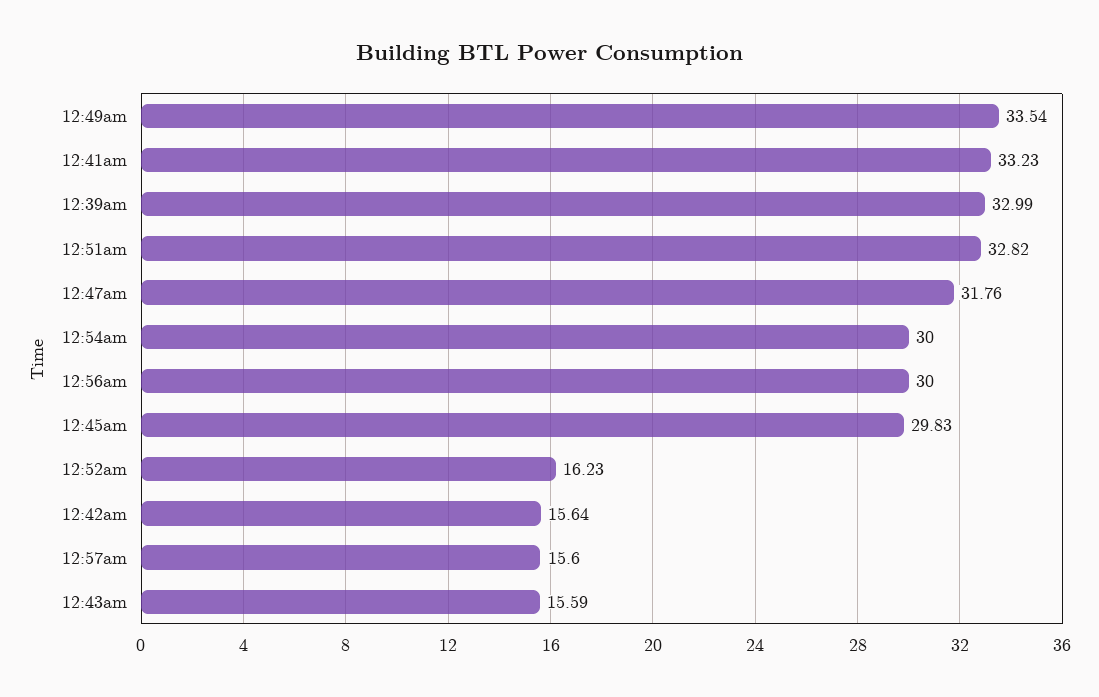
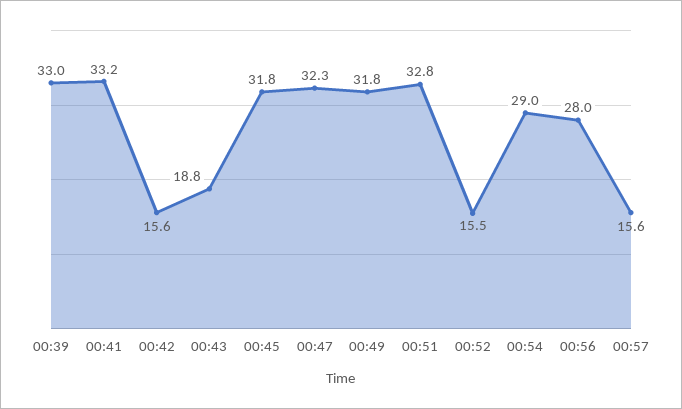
12:49am: 33.54 -> 31.8
12:47am: 31.76 -> 32.3
12:54am: 30 -> 29
12:56am: 30 -> 28
12:45am: 29.83 -> 31.8
12:52am: 16.23 -> 15.5
12:43am: 15.59 -> 18.8

